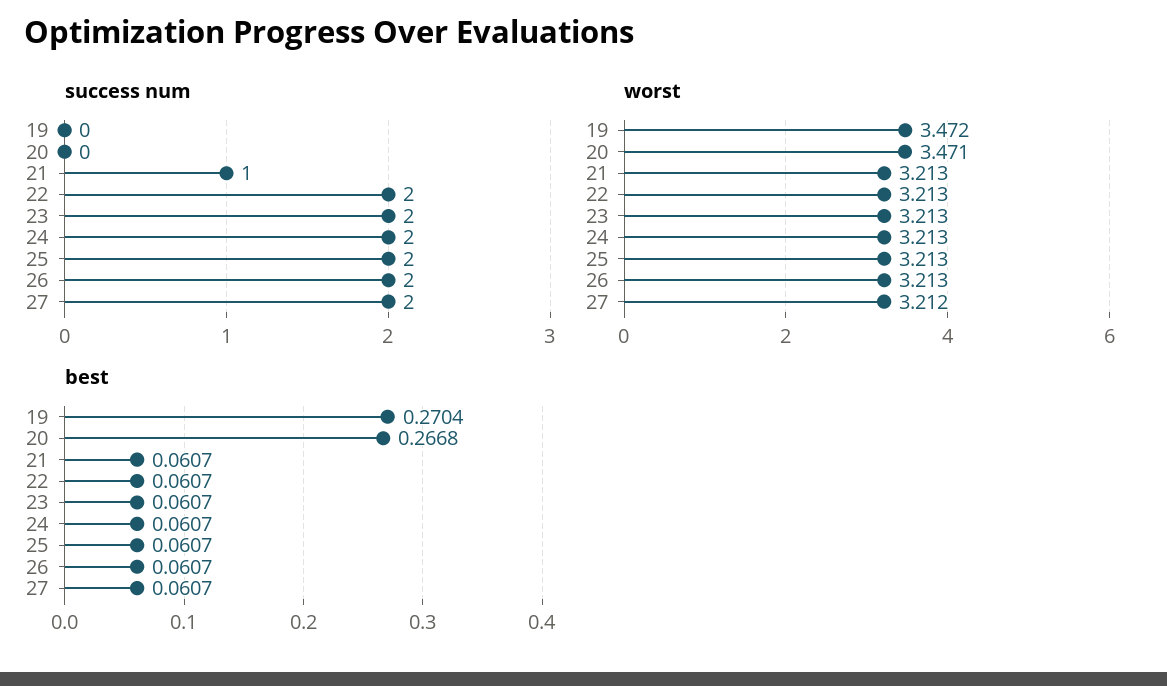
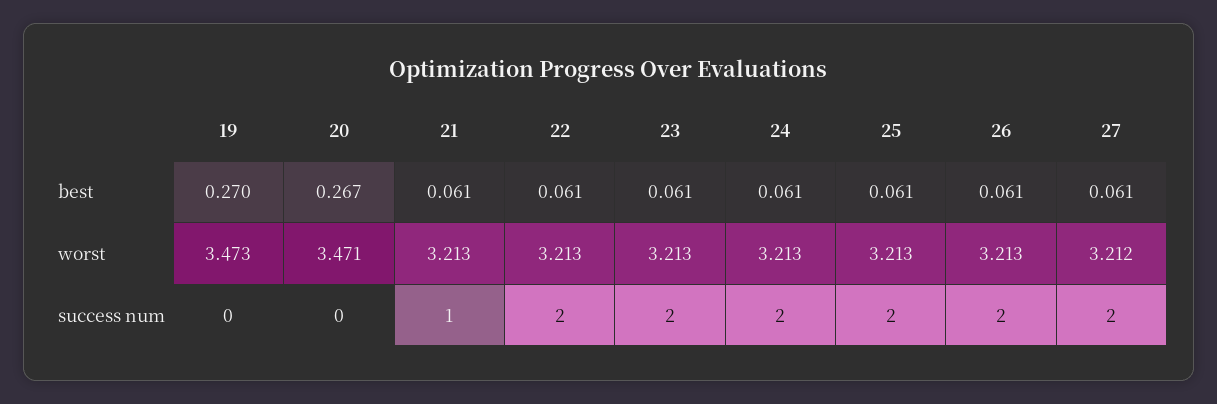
worst, 19: 3.472 -> 3.473

